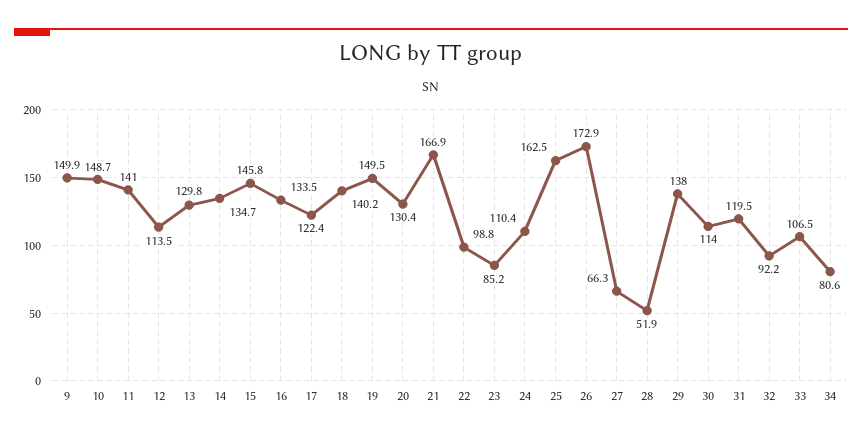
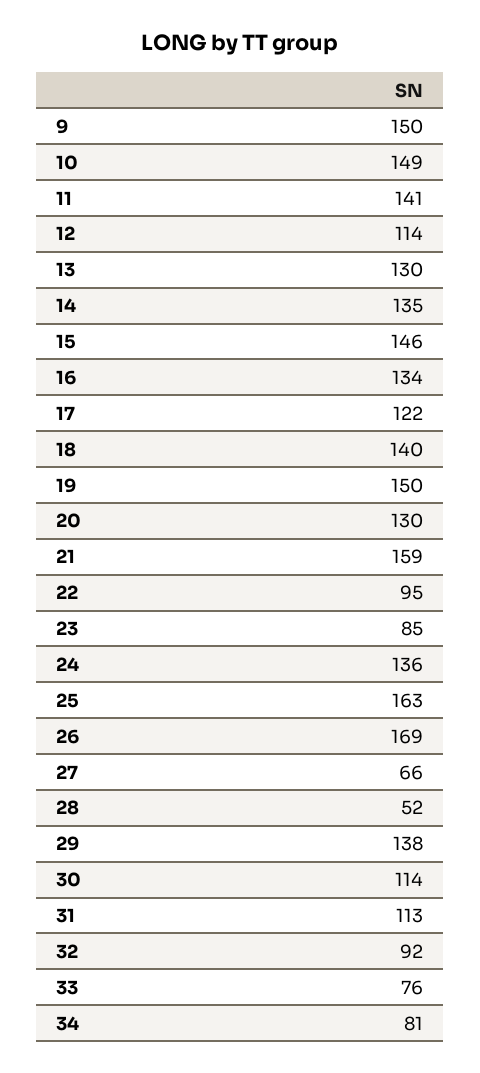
21: 166.9 -> 159
22: 98.8 -> 95
24: 110.4 -> 136
26: 172.9 -> 169
31: 119.5 -> 113
33: 106.5 -> 76

